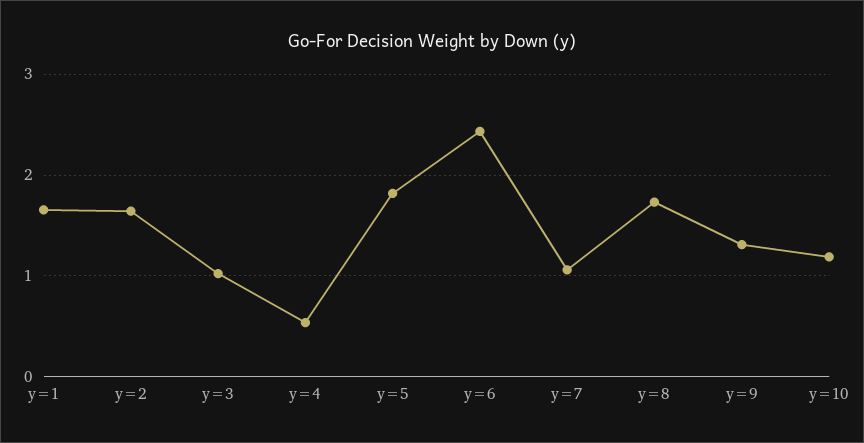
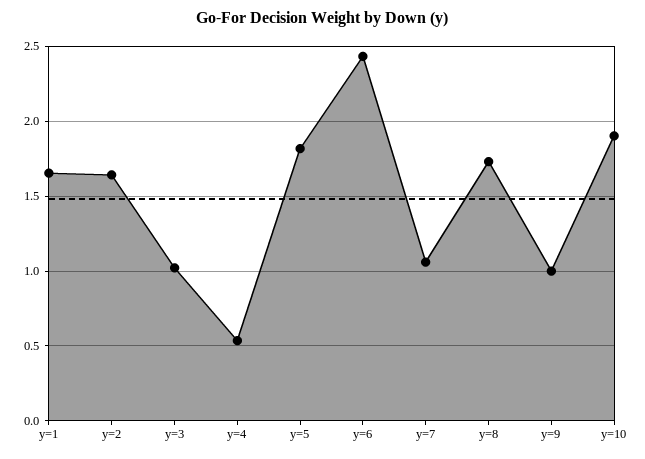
y=9: 1.3 -> 1
y=10: 1.2 -> 1.9

